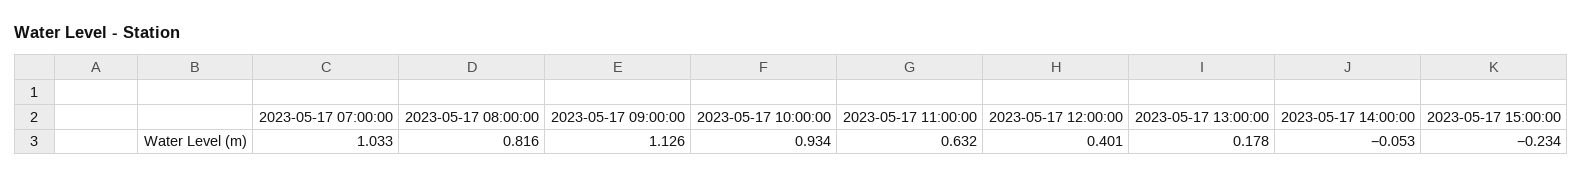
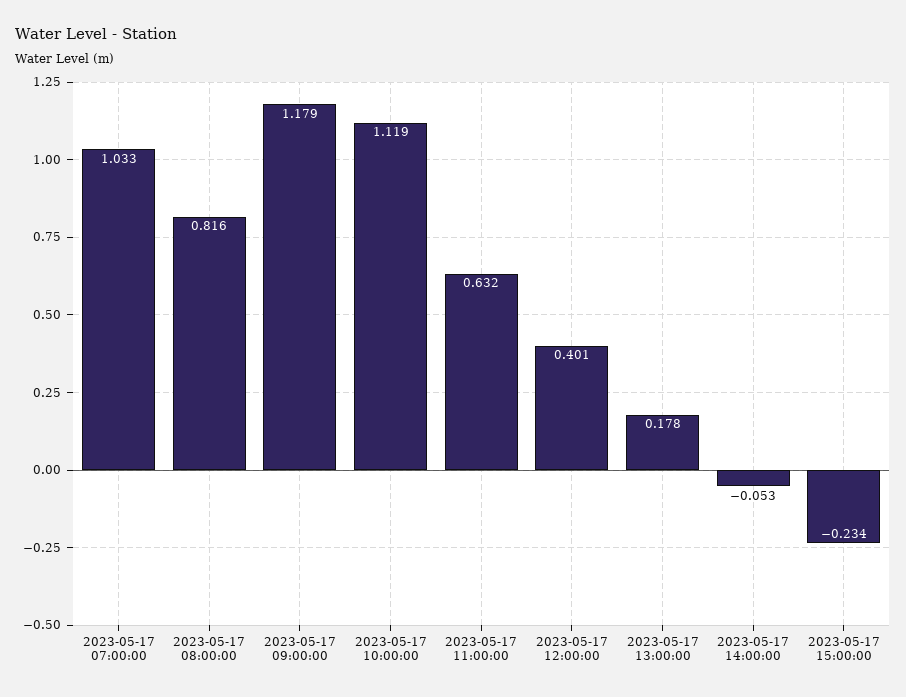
2023-05-17 09:00:00: 1.126 -> 1.179
2023-05-17 10:00:00: 0.934 -> 1.119

